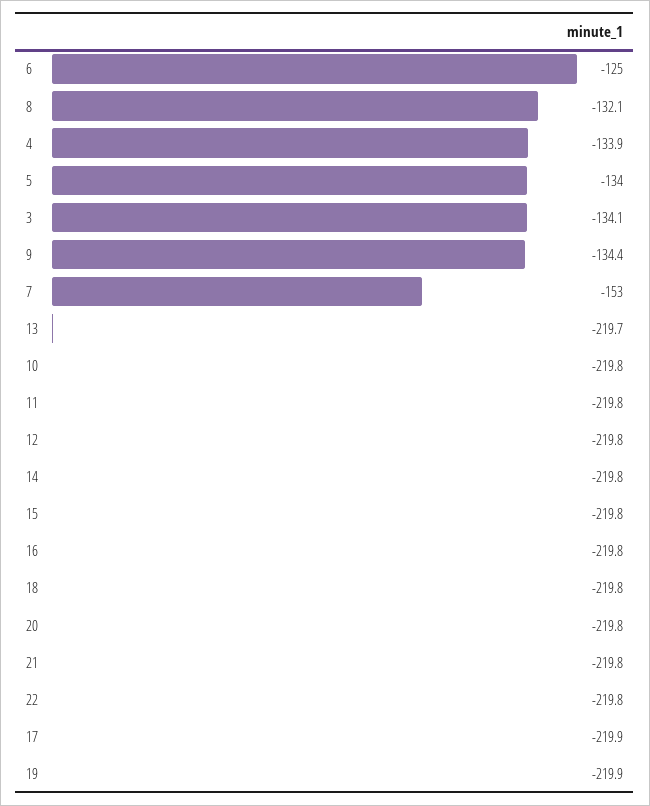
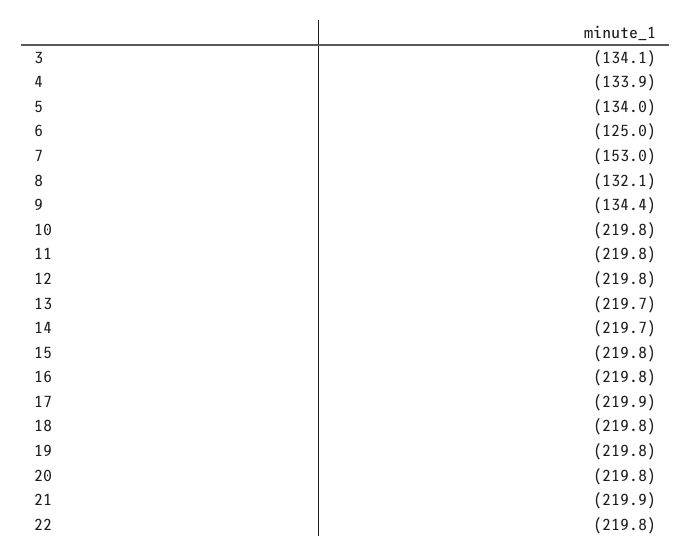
14: -219.8 -> -219.7
21: -219.8 -> -219.9
19: -219.9 -> -219.8

